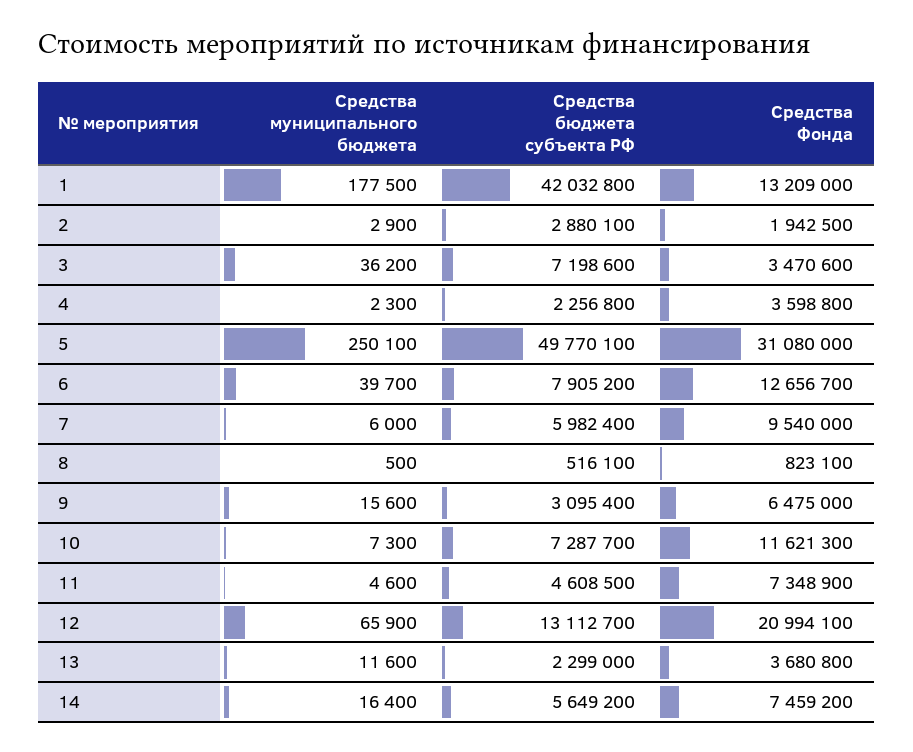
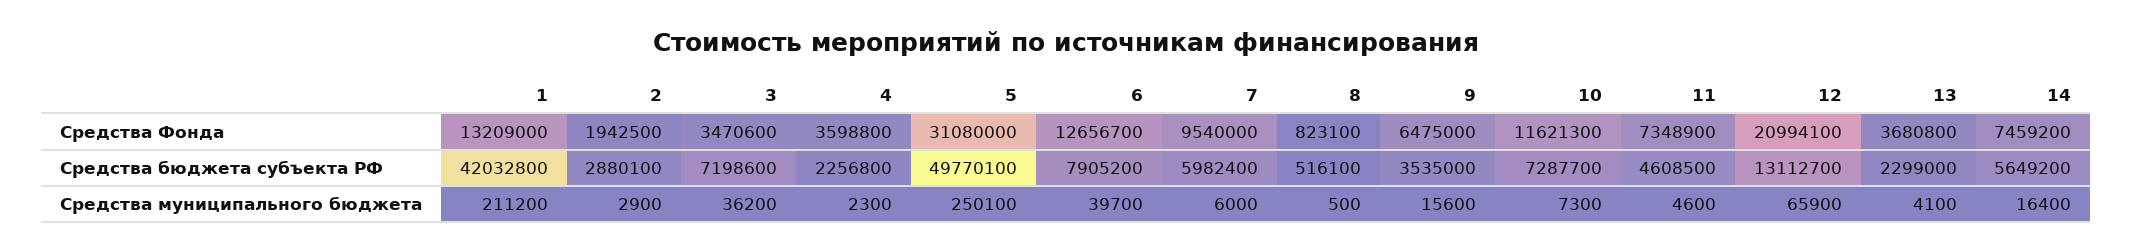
Средства муниципального бюджета, 1: 177500 -> 211200
Средства бюджета субъекта РФ, 9: 3095400 -> 3535000
Средства муниципального бюджета, 13: 11600 -> 4100

